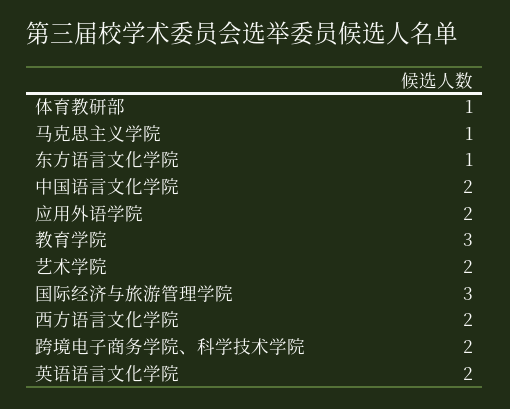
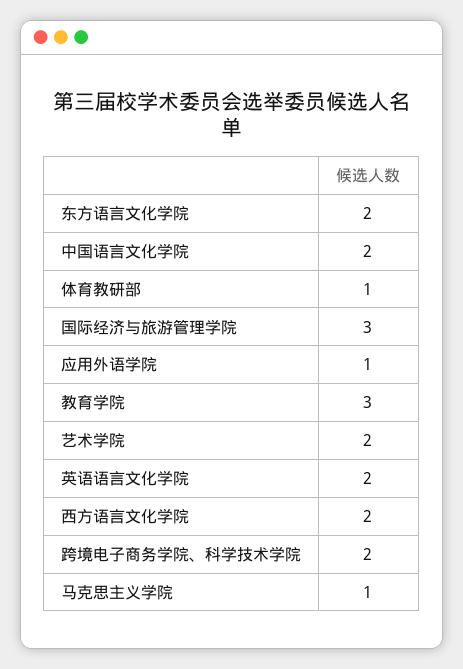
东方语言文化学院: 1 -> 2
应用外语学院: 2 -> 1

